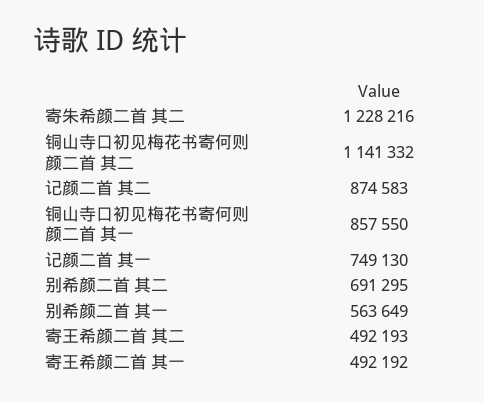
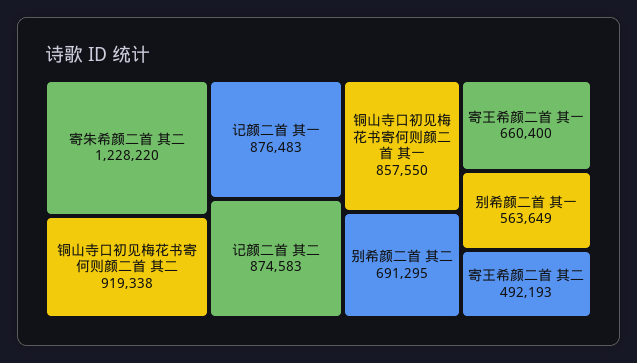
寄朱希颜二首 其二: 1228216 -> 1228220
铜山寺口初见梅花书寄何则颜二首 其二: 1141332 -> 919338
记颜二首 其一: 749130 -> 876483
寄王希颜二首 其一: 492192 -> 660400

